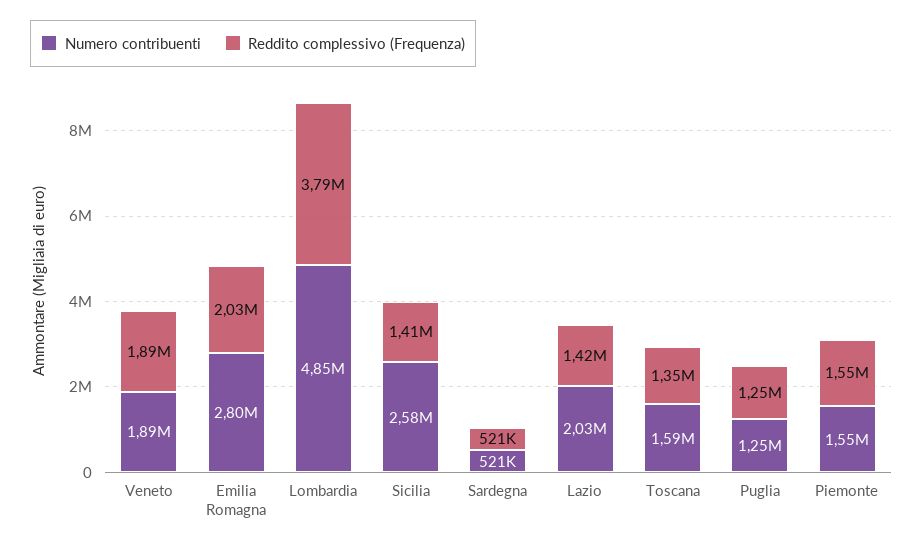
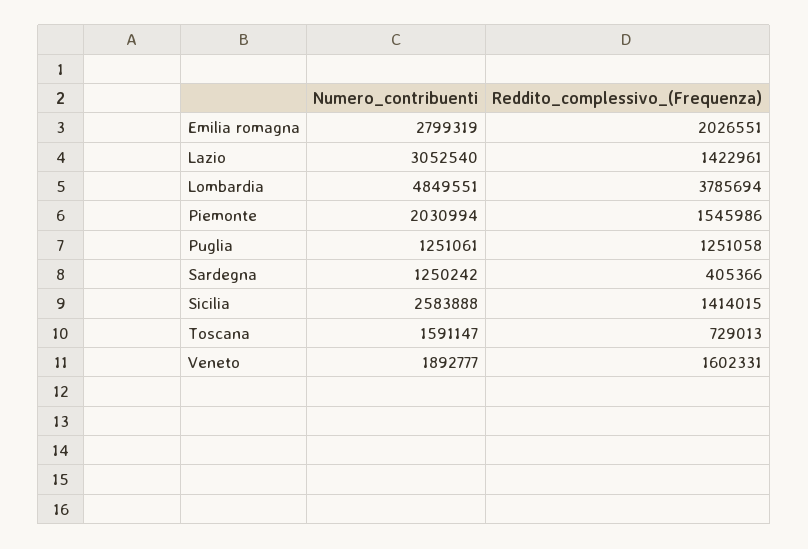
Reddito complessivo (Frequenza), Veneto: 1890000 -> 1602331
Numero contribuenti, Sardegna: 521000 -> 1250242
Reddito complessivo (Frequenza), Sardegna: 521000 -> 405366
Numero contribuenti, Lazio: 2030000 -> 3052540
Reddito complessivo (Frequenza), Toscana: 1350000 -> 729013
Numero contribuenti, Piemonte: 1550000 -> 2030994

